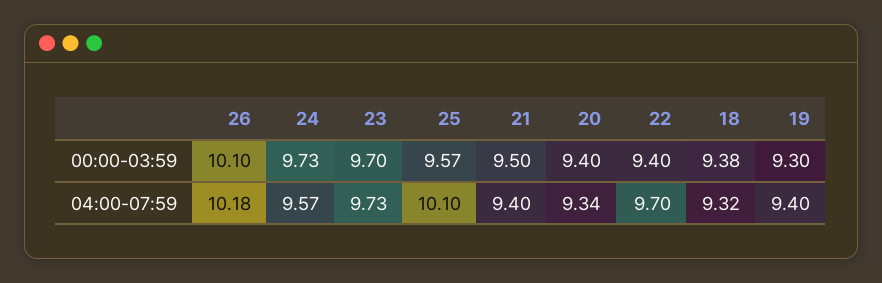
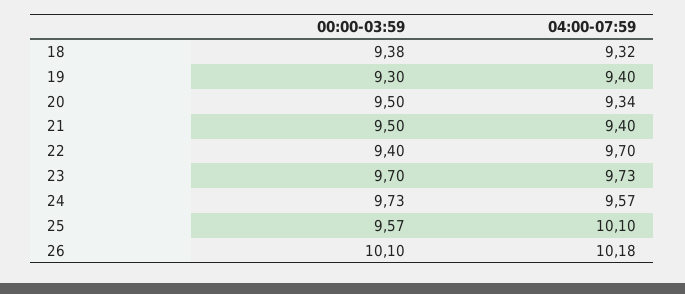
20, 00:00-03:59: 9.4 -> 9.5

